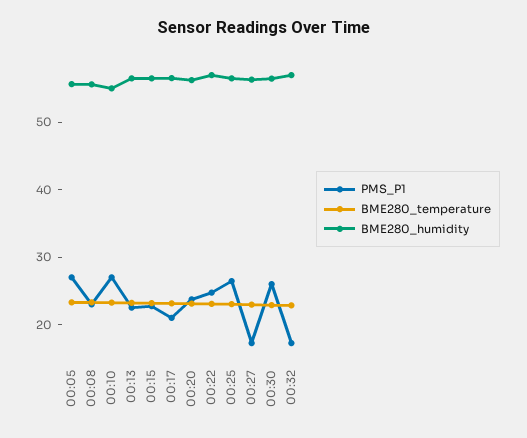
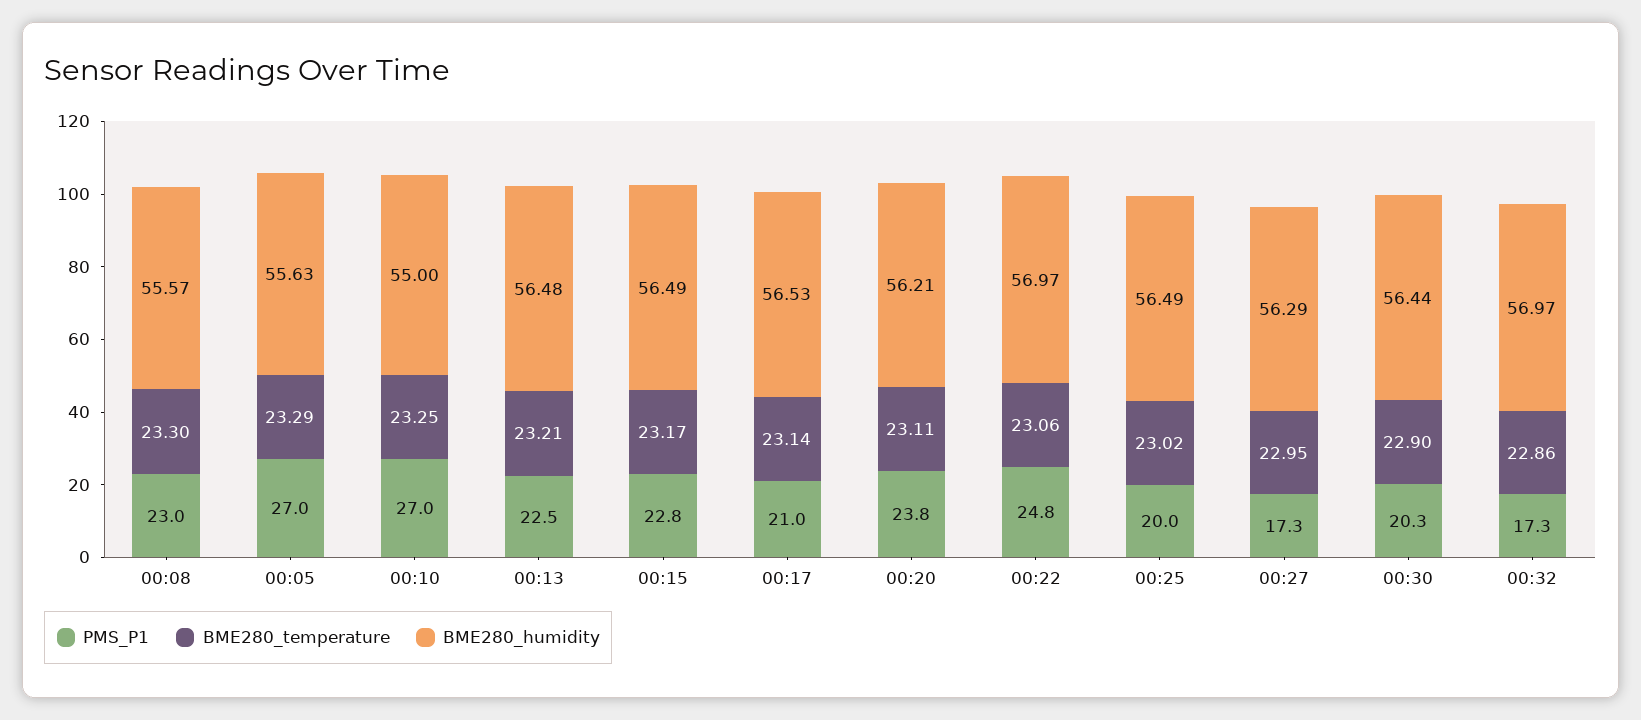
PMS_P1, 00:25: 26 -> 20
PMS_P1, 00:30: 26 -> 20.3

